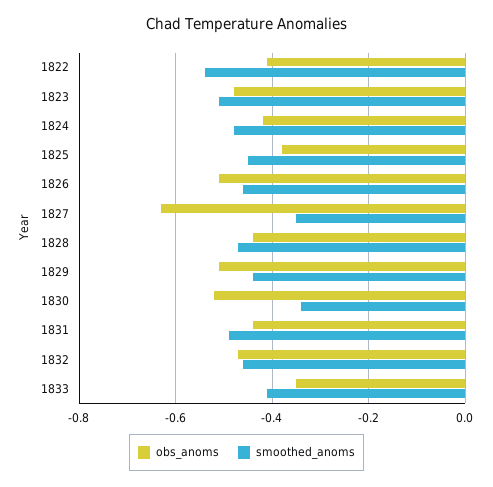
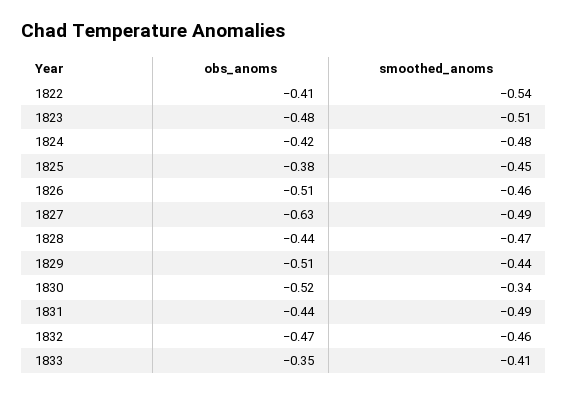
smoothed_anoms, 1827: -0.35 -> -0.49

